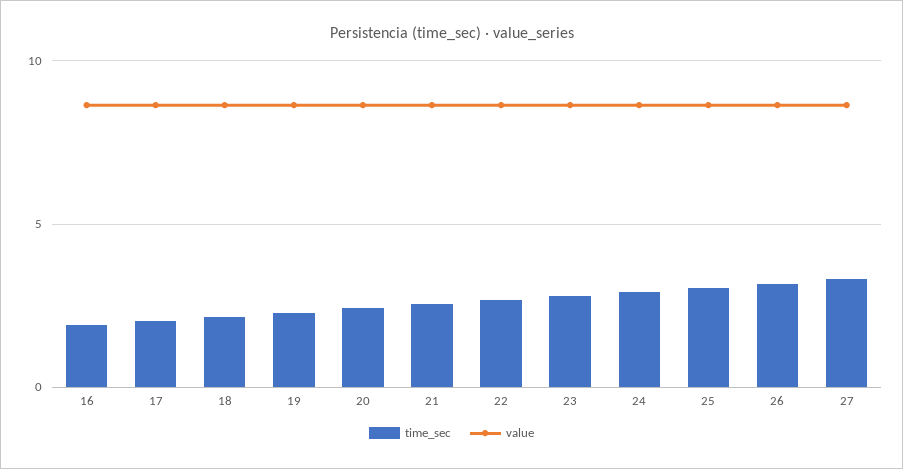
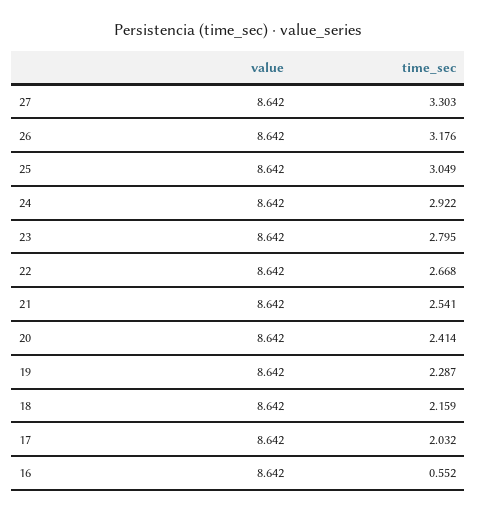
time_sec, 16: 2 -> 0.552

